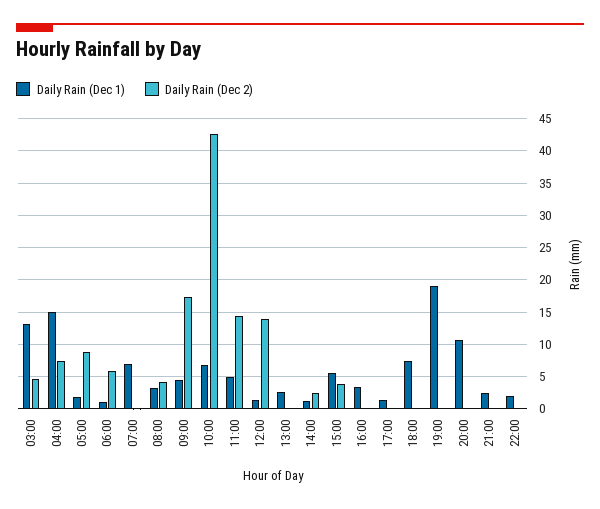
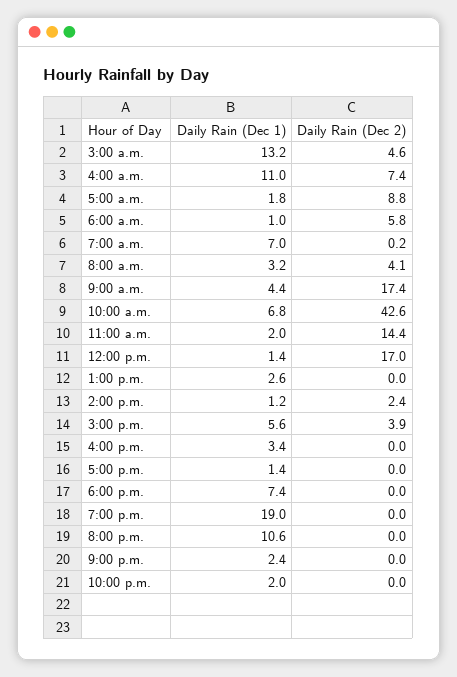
Daily Rain (Dec 1), 04:00: 15 -> 11
Daily Rain (Dec 1), 11:00: 5 -> 2
Daily Rain (Dec 2), 12:00: 14 -> 17

